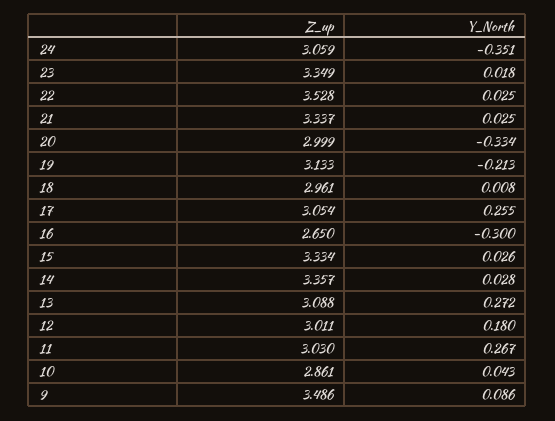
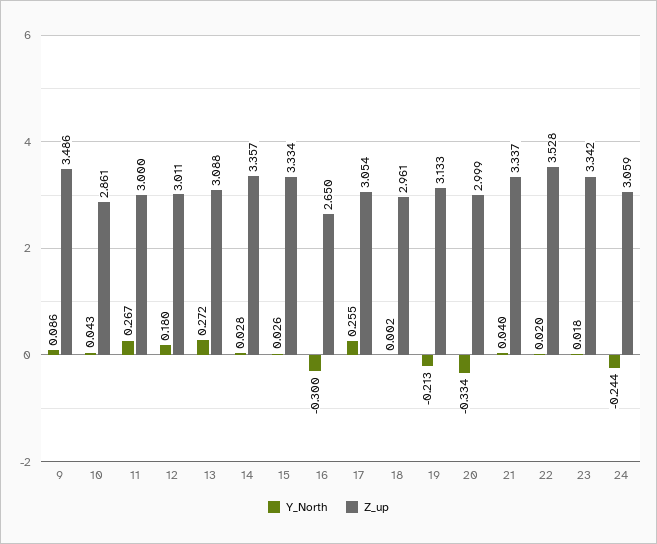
Y_North, 24: -0.351 -> -0.244
Z_up, 23: 3.349 -> 3.342
Y_North, 22: 0.025 -> 0.02
Y_North, 21: 0.025 -> 0.04
Y_North, 18: 0.008 -> 0.002
Z_up, 11: 3.03 -> 3

